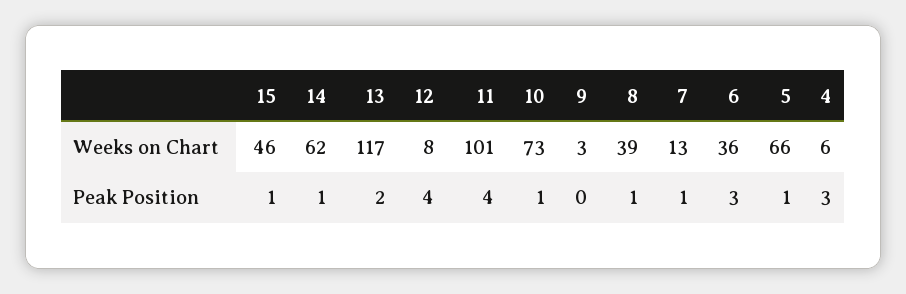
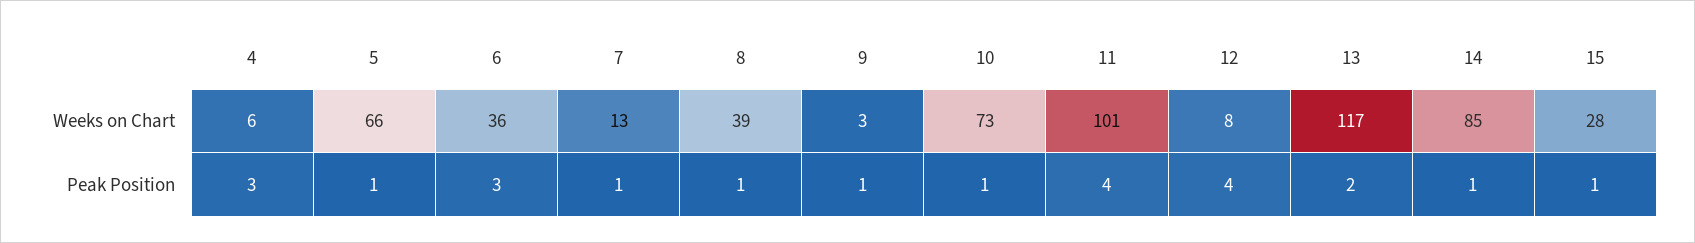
15, Weeks on Chart: 46 -> 28
14, Weeks on Chart: 62 -> 85
9, Peak Position: 0 -> 1

